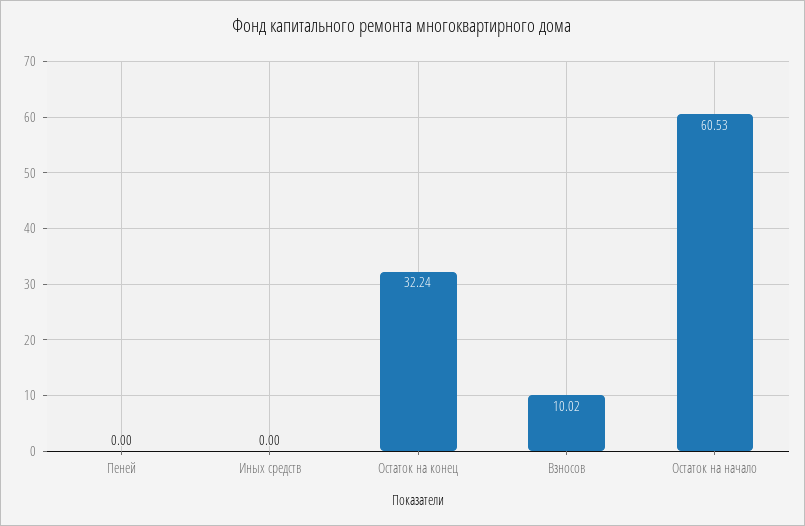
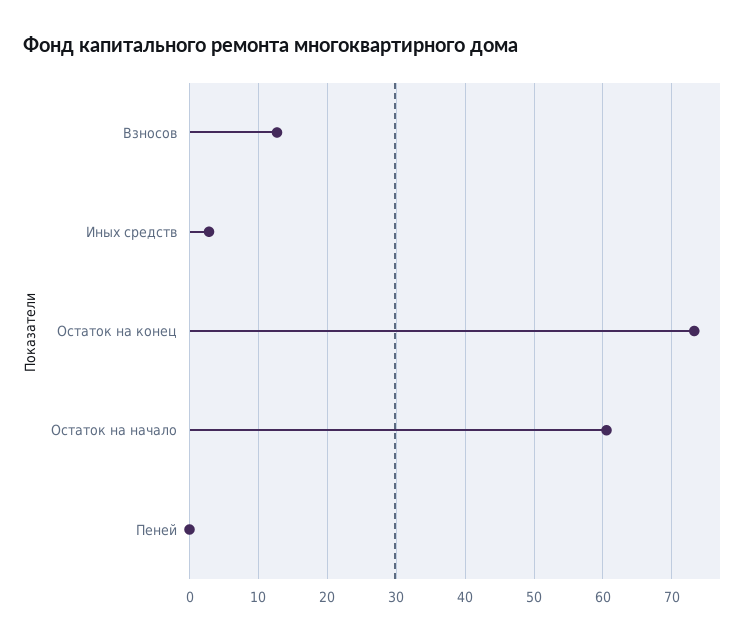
Иных средств: 0 -> 3
Остаток на конец: 32.24 -> 73
Взносов: 10.02 -> 13

